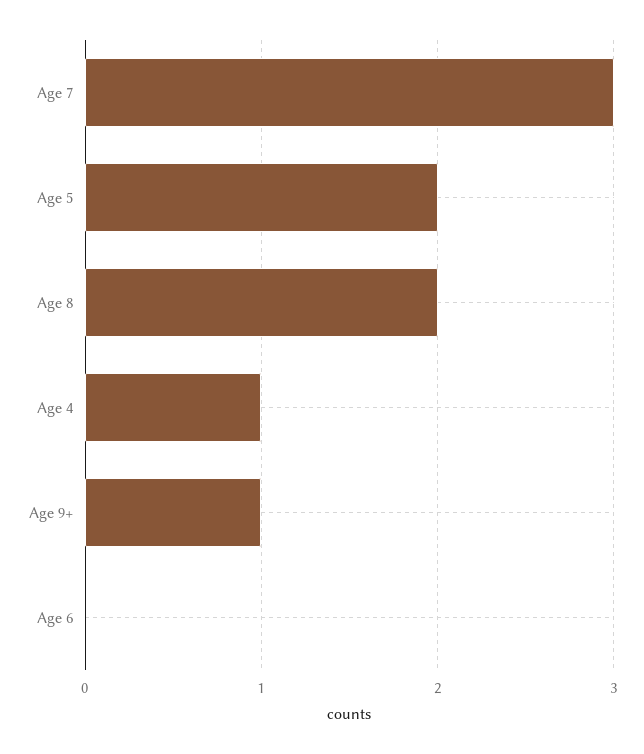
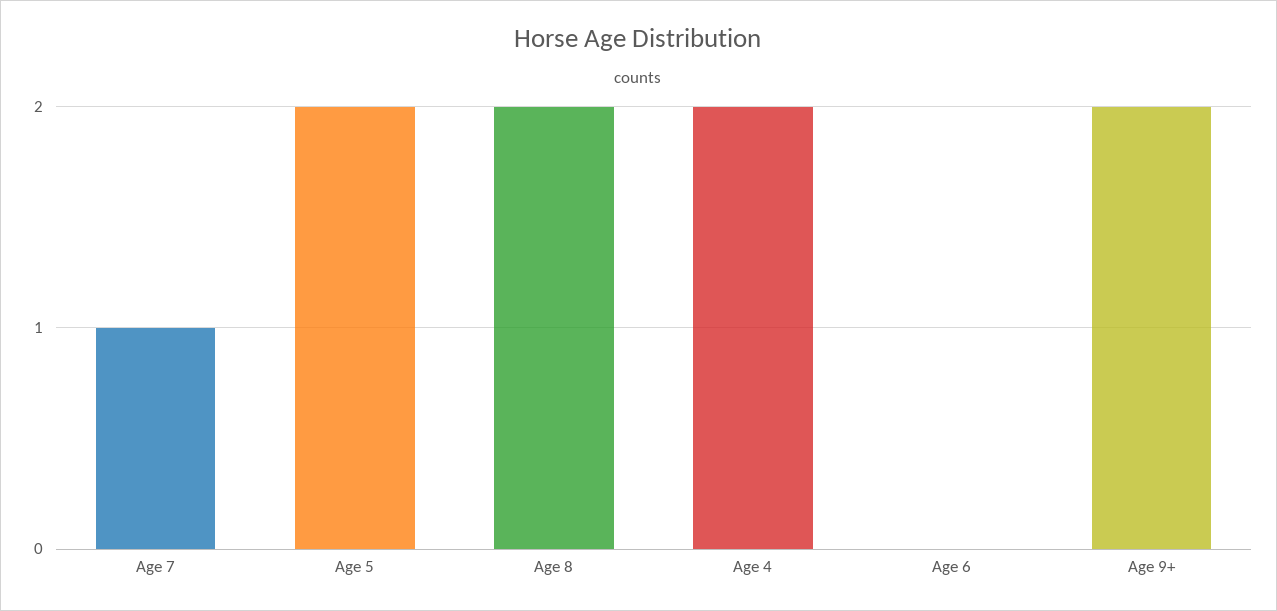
Age 7: 3 -> 1
Age 4: 1 -> 2
Age 9+: 1 -> 2

